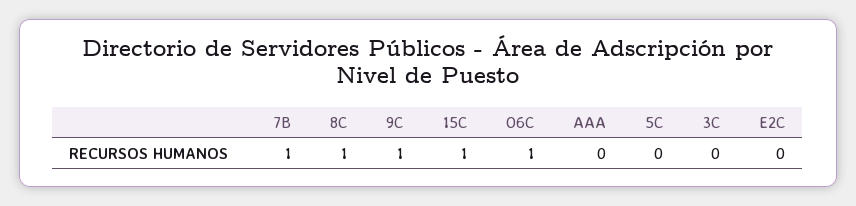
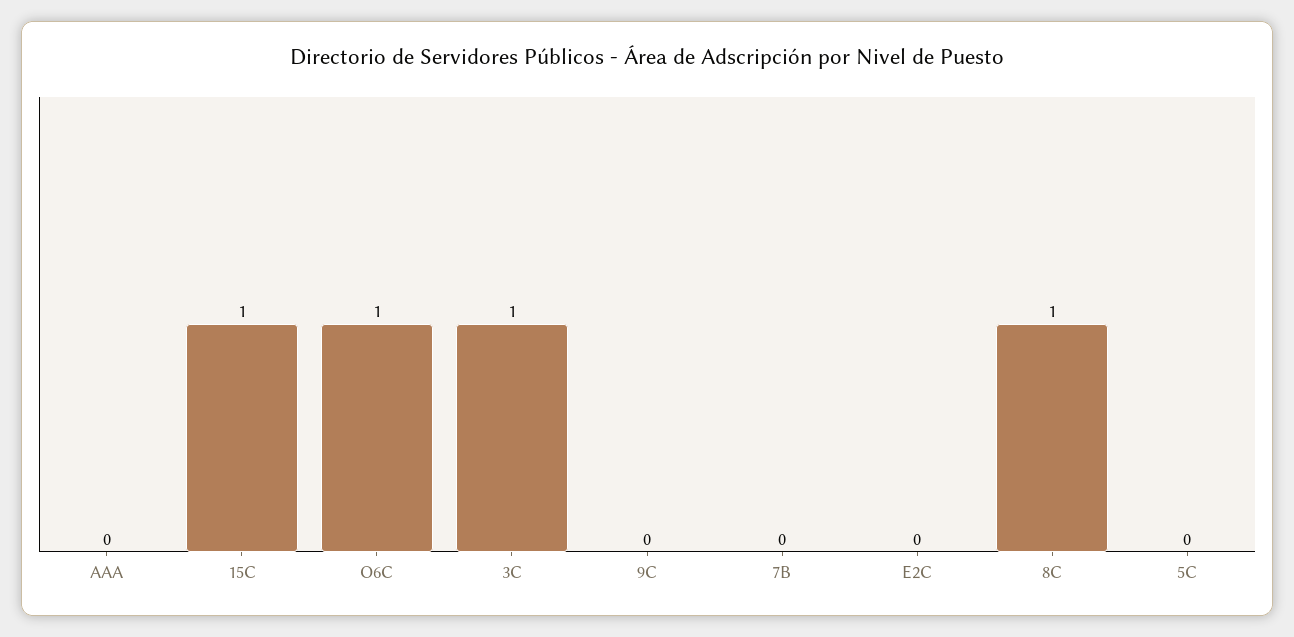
7B: 1 -> 0
9C: 1 -> 0
3C: 0 -> 1

